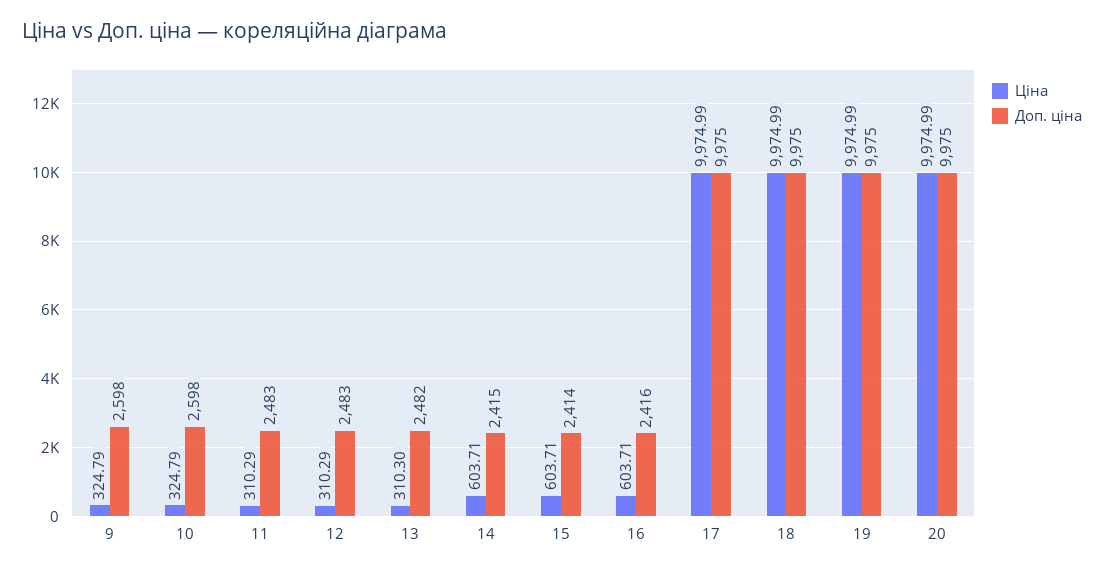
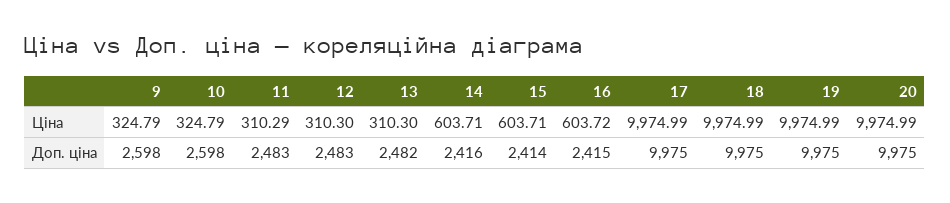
Ціна, 12: 310.29 -> 310.3
Доп. ціна, 14: 2415 -> 2416
Ціна, 16: 603.71 -> 603.72
Доп. ціна, 16: 2416 -> 2415

